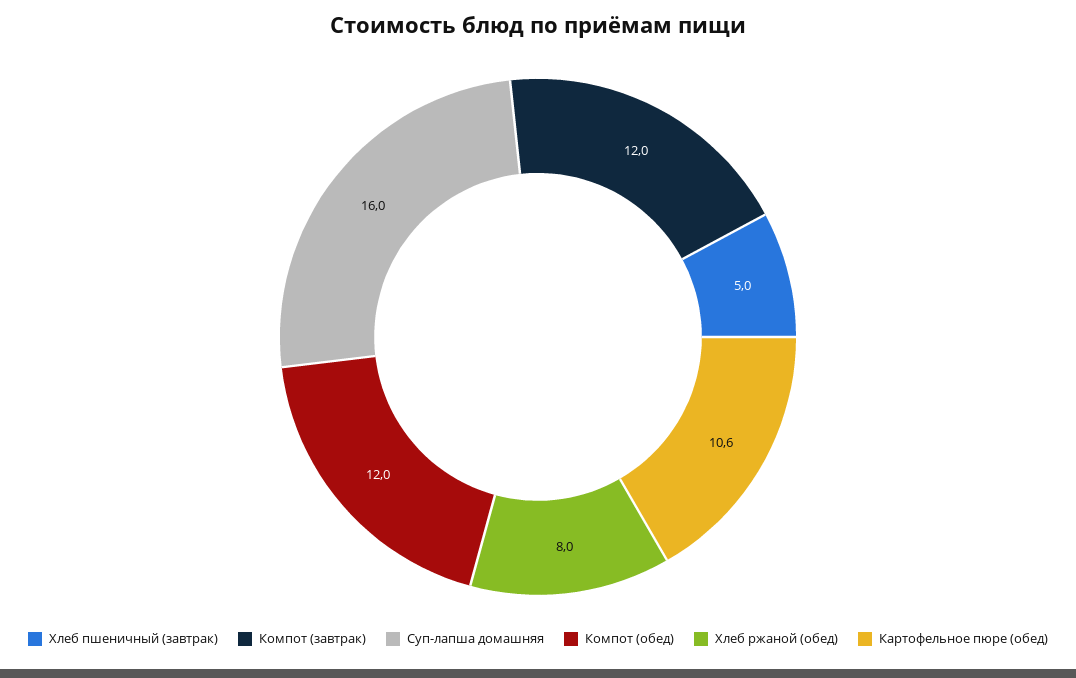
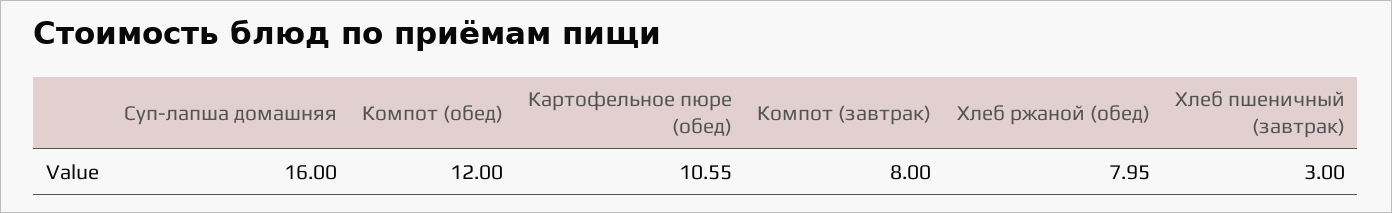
Хлеб пшеничный (завтрак): 5 -> 3
Компот (завтрак): 12 -> 8

